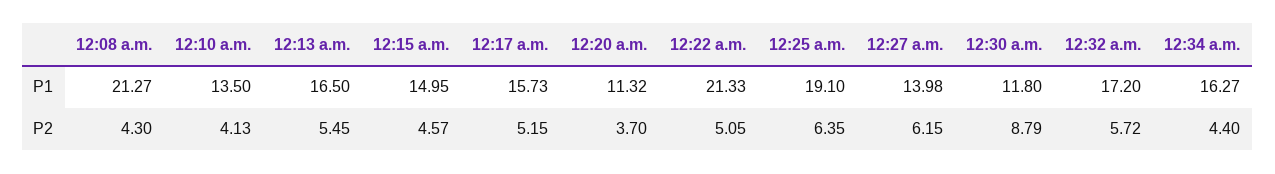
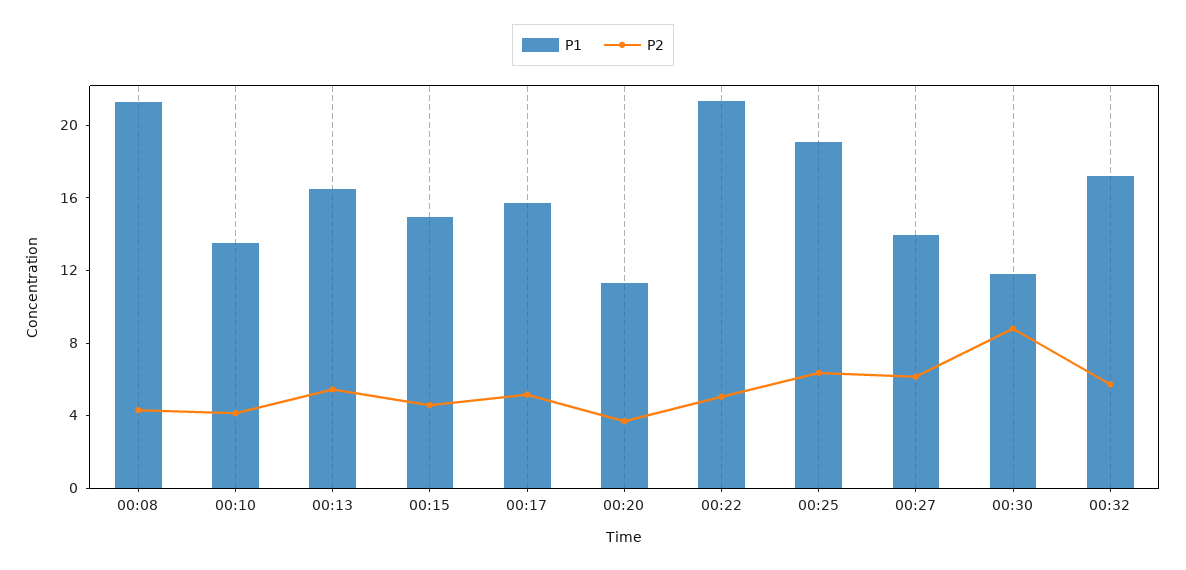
P1, 12:34 a.m.: 16.27 -> none
P2, 12:34 a.m.: 4.4 -> none

